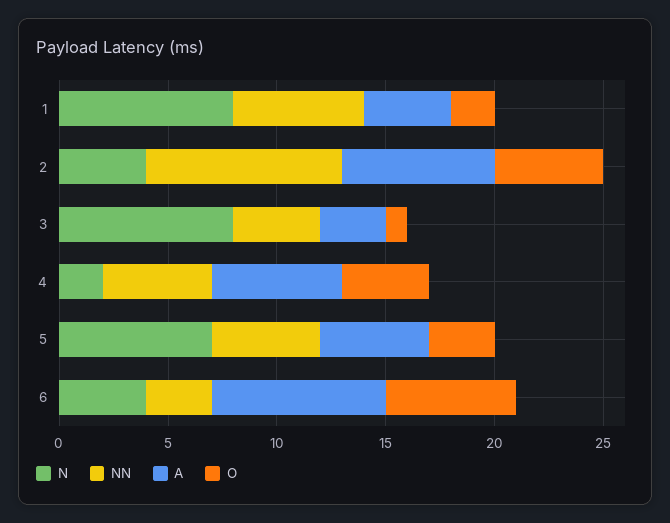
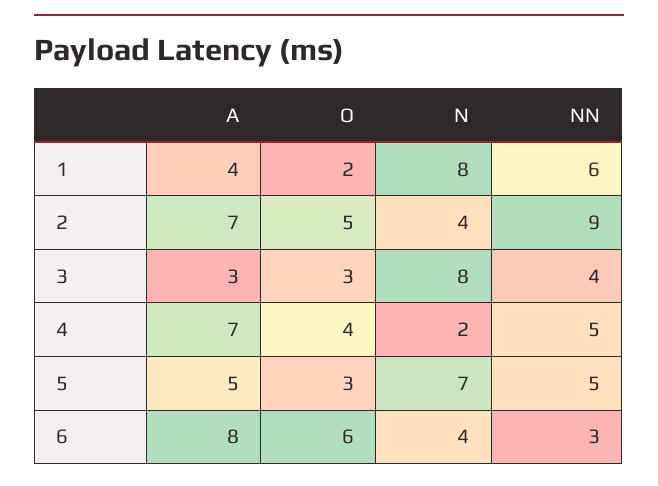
O, 3: 1 -> 3
A, 4: 6 -> 7

